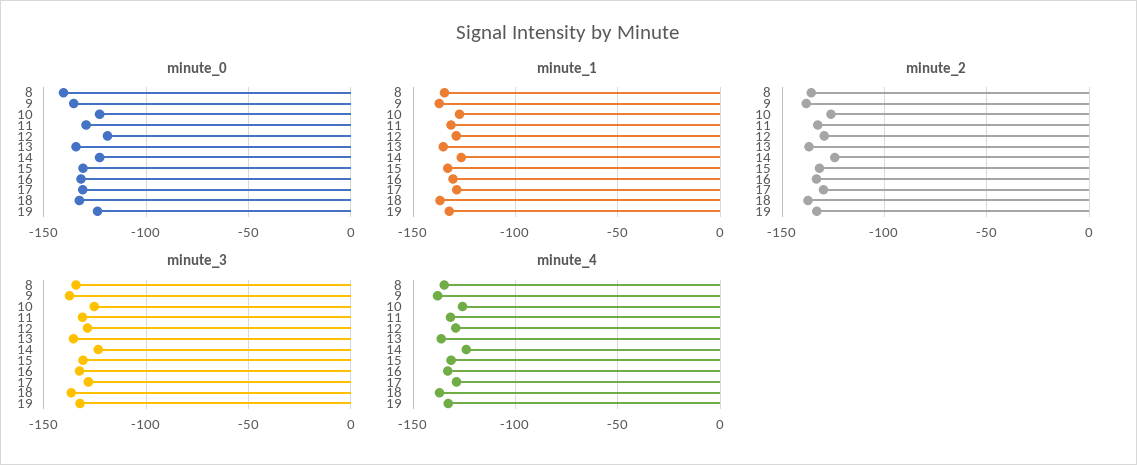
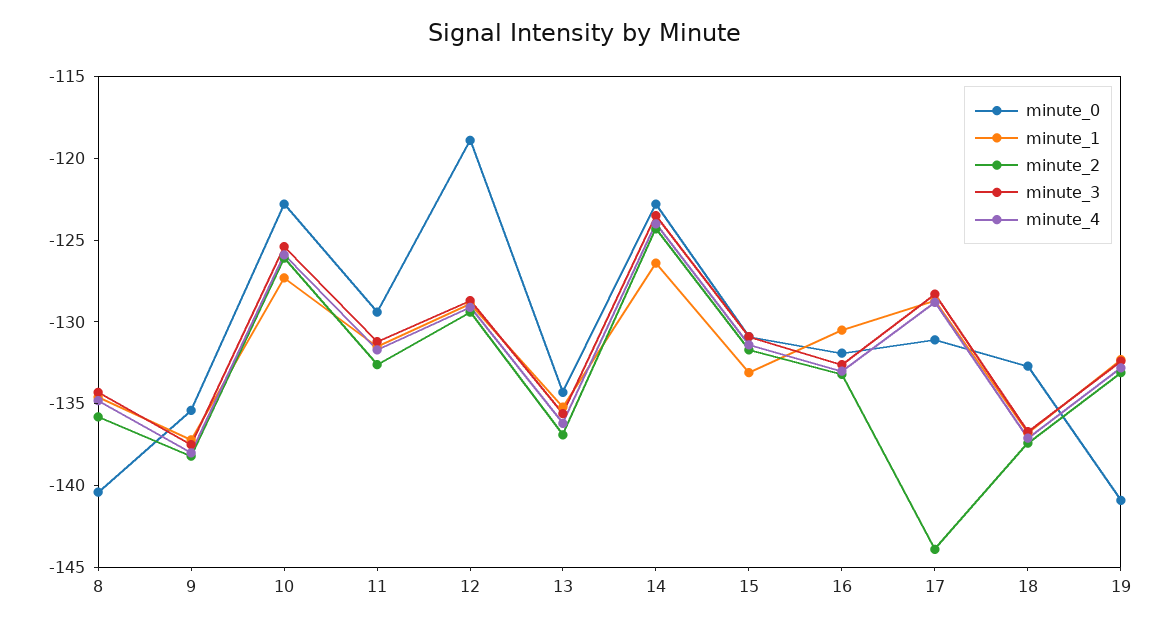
minute_0, 19: -125 -> -141
minute_2, 17: -130 -> -144

